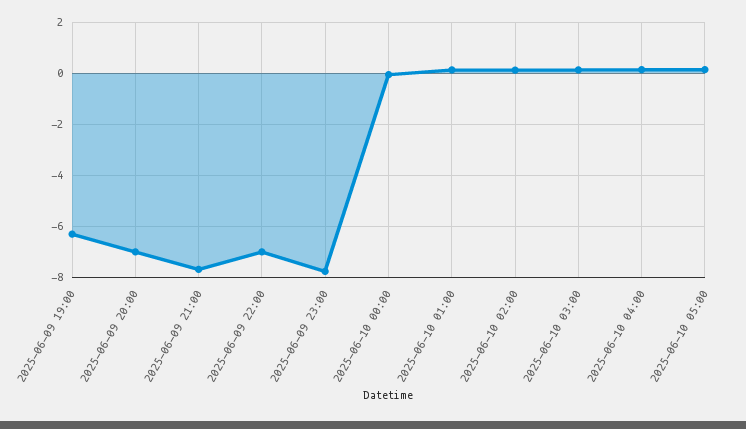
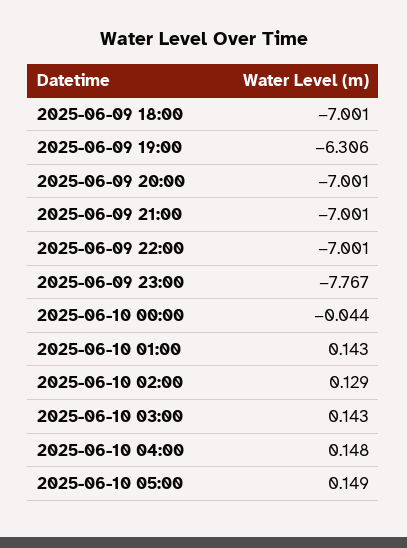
2025-06-09 21:00: -7.75 -> -7.001
2025-06-09 18:00: none -> -7.001

